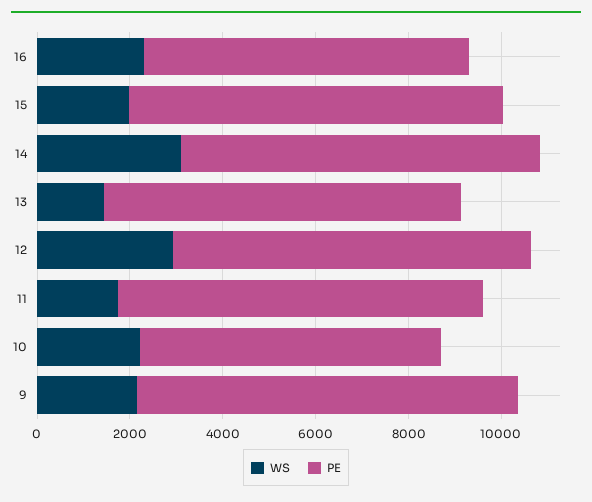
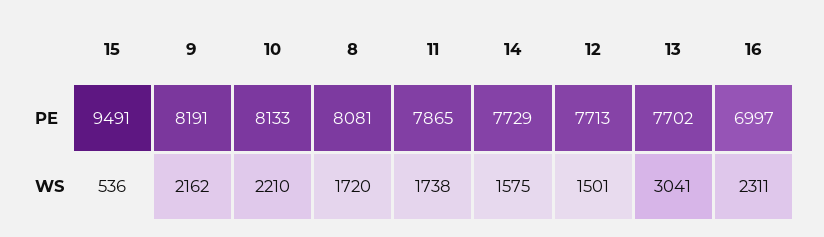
WS, 15: 2000 -> 536
PE, 15: 8000 -> 9491
WS, 14: 3000 -> 1575
WS, 13: 1500 -> 3041
WS, 12: 3000 -> 1501
PE, 10: 6500 -> 8133
PE, 8: none -> 8081
WS, 8: none -> 1720

